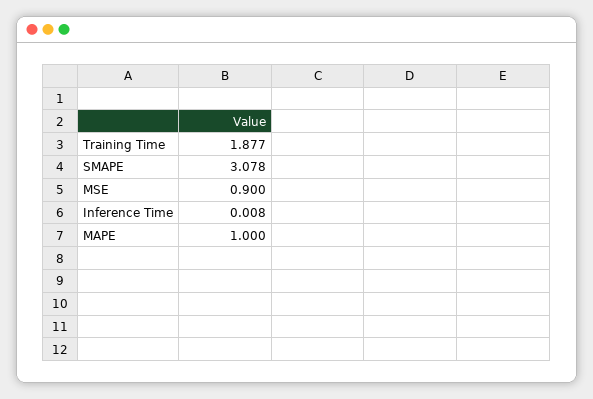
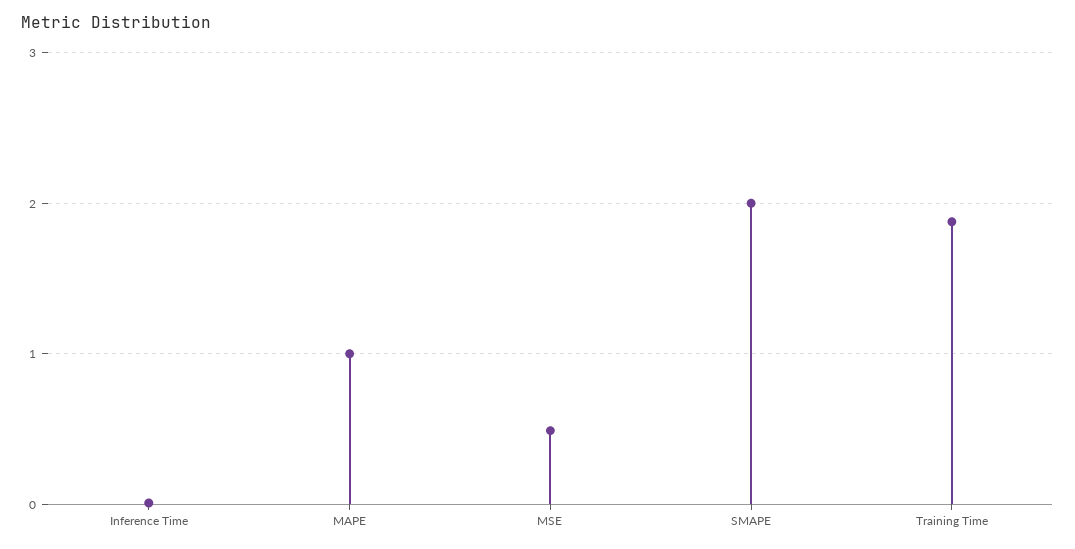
SMAPE: 3.078 -> 2
MSE: 0.9 -> 0.5

